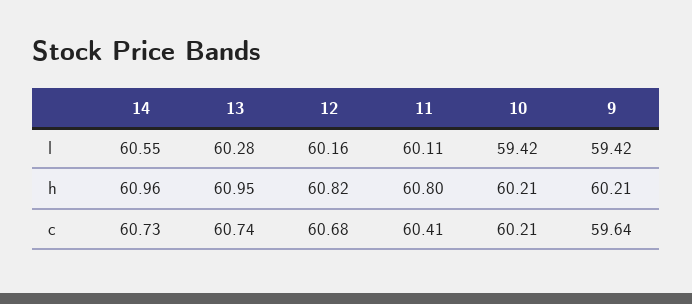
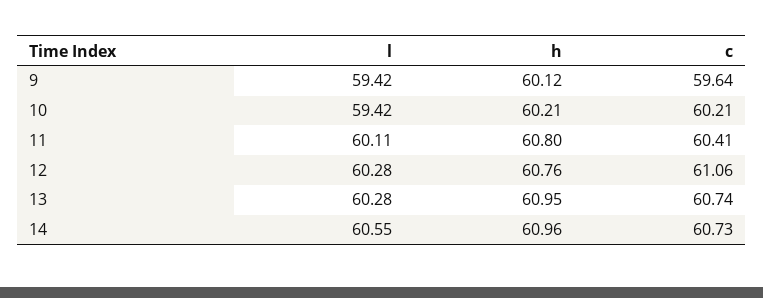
12, l: 60.16 -> 60.28
12, h: 60.82 -> 60.76
9, h: 60.21 -> 60.12
12, c: 60.68 -> 61.06

